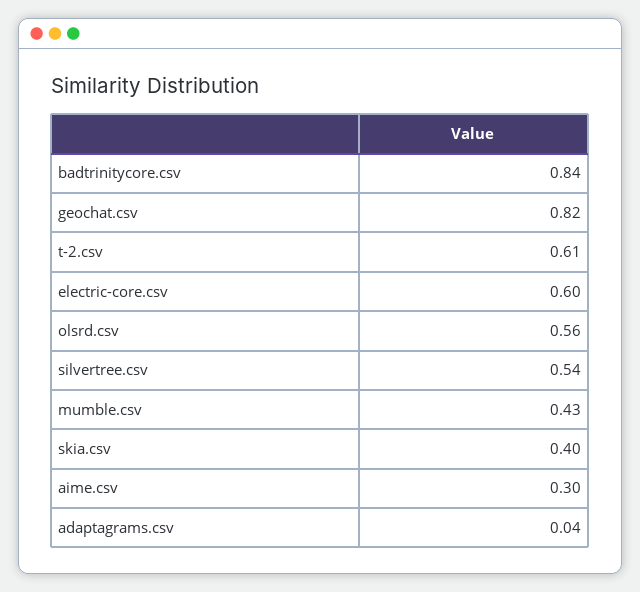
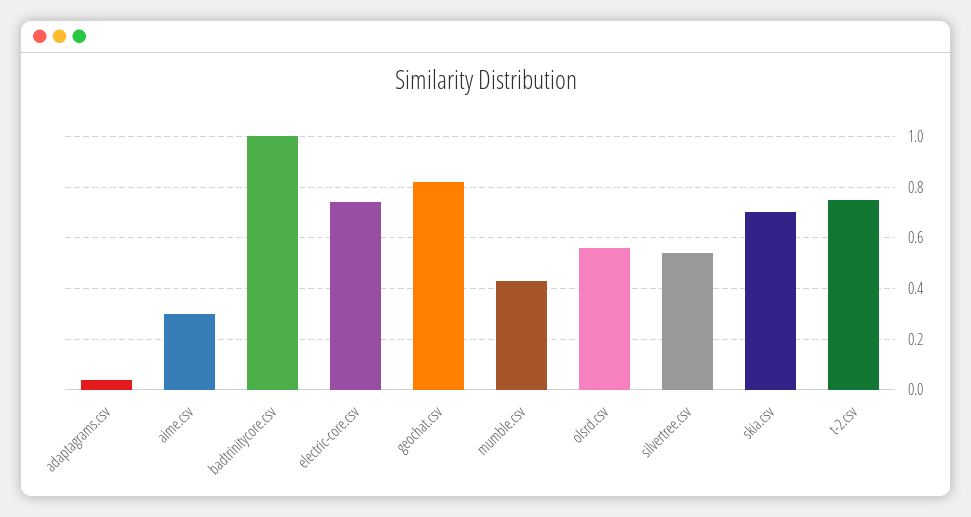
badtrinitycore.csv: 0.84 -> 1
t-2.csv: 0.61 -> 0.75
electric-core.csv: 0.6 -> 0.75
skia.csv: 0.4 -> 0.7

